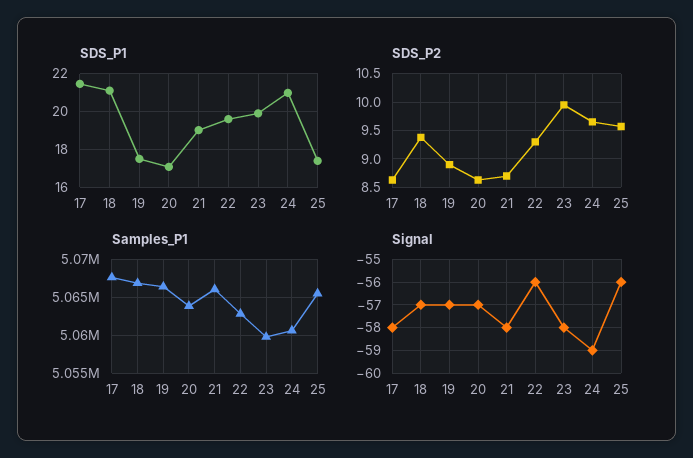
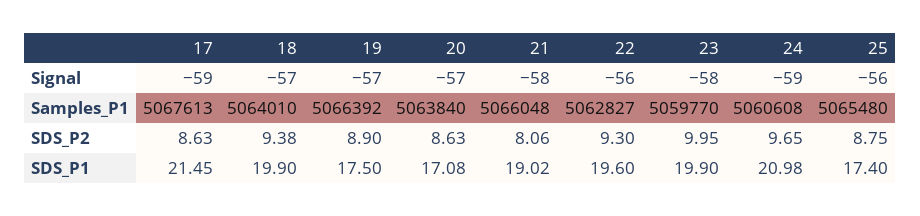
SDS_P1, 18: 21 -> 19.9
SDS_P2, 21: 8.75 -> 8.06
SDS_P2, 25: 9.5 -> 8.75
Samples_P1, 18: 5067000 -> 5064010
Signal, 17: -58 -> -59

